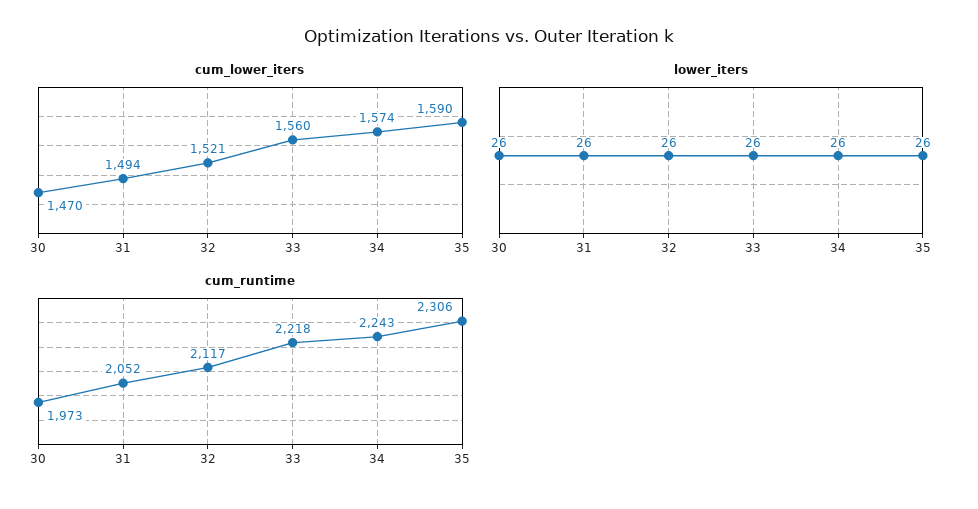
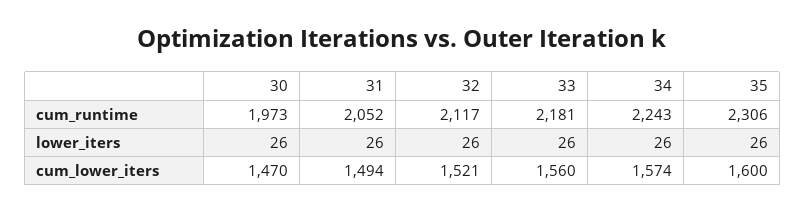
cum_lower_iters, 35: 1590 -> 1600
cum_runtime, 33: 2218 -> 2181

